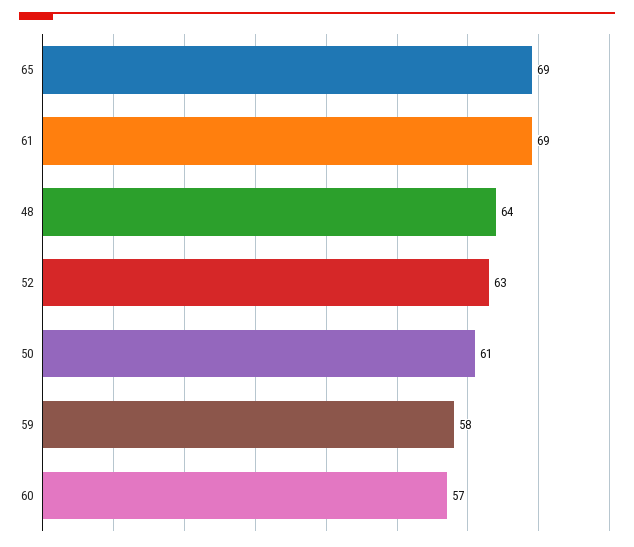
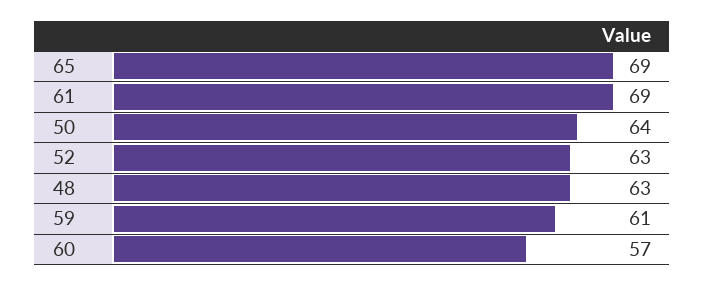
48: 64 -> 63
50: 61 -> 64
59: 58 -> 61

